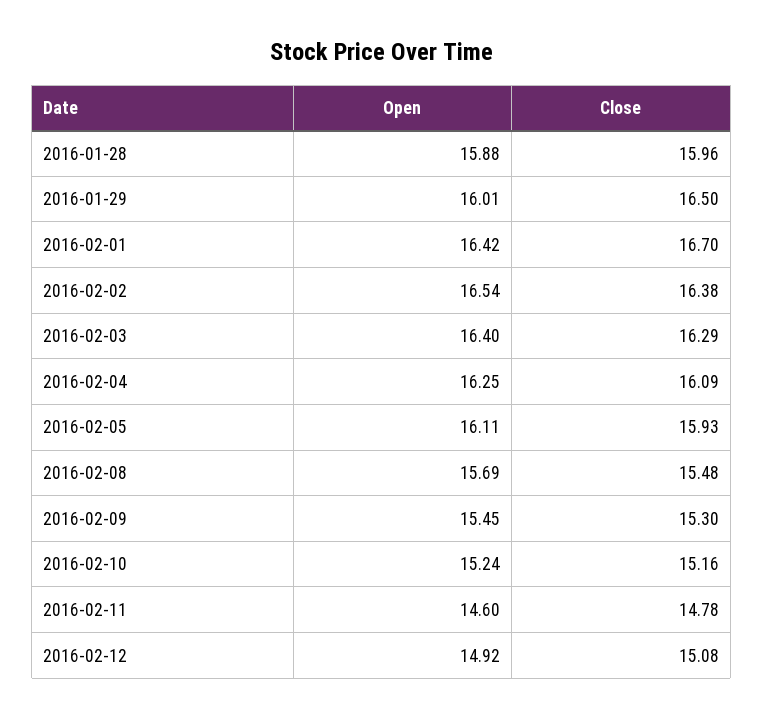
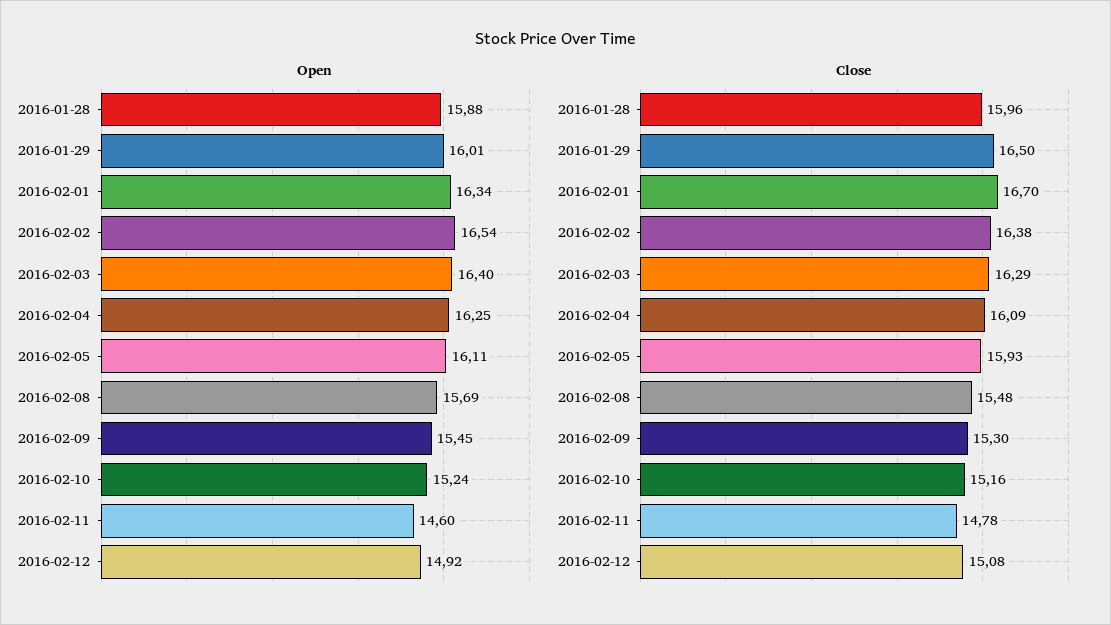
Open, 2016-02-01: 16.42 -> 16.34

